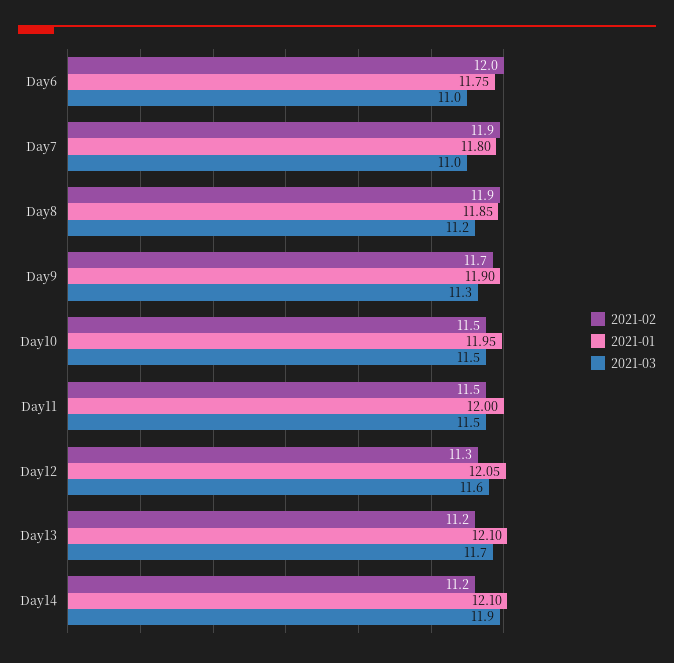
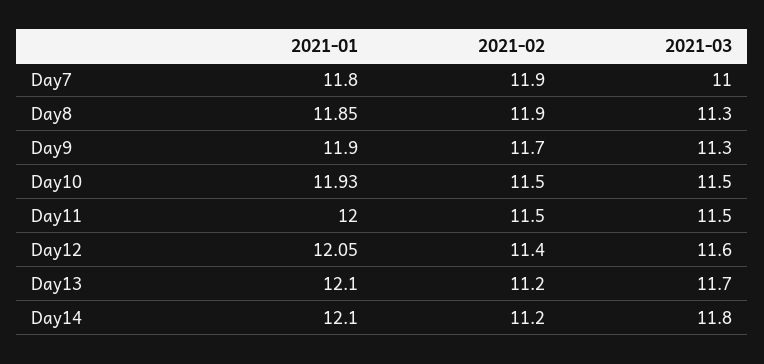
2021-02, Day6: 12 -> none
2021-01, Day6: 11.75 -> none
2021-03, Day6: 11 -> none
2021-03, Day8: 11.2 -> 11.3
2021-01, Day10: 11.95 -> 11.93
2021-02, Day12: 11.3 -> 11.4
2021-03, Day14: 11.9 -> 11.8

